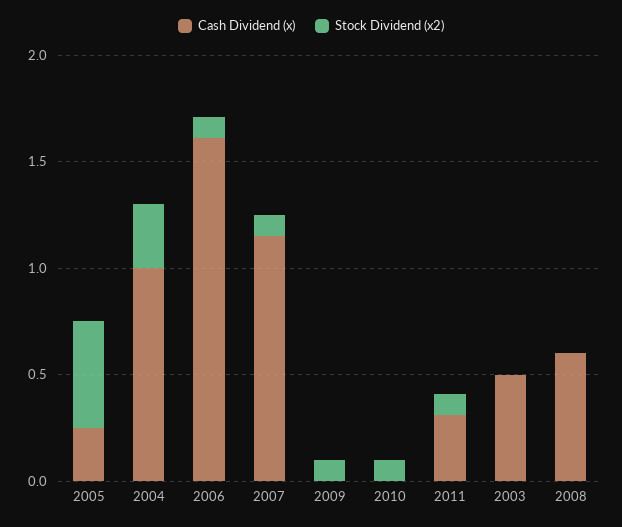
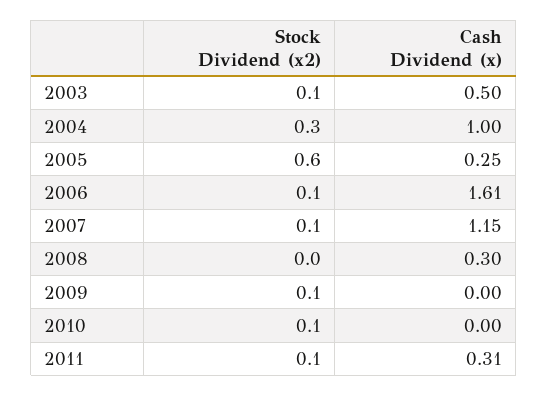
Stock Dividend (x2), 2005: 0.5 -> 0.6
Stock Dividend (x2), 2003: 0 -> 0.1
Cash Dividend (x), 2008: 0.6 -> 0.3

